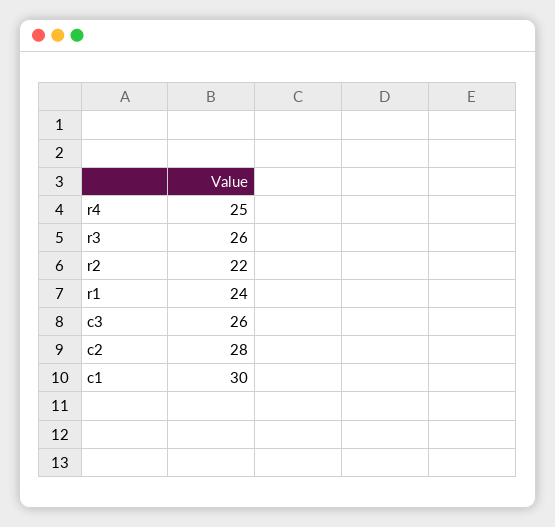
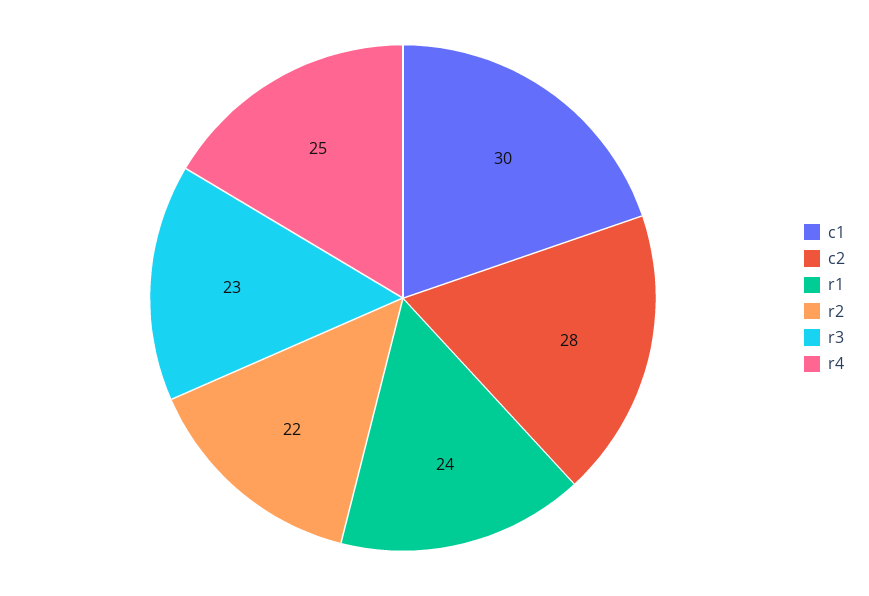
r3: 26 -> 23
c3: 26 -> none

